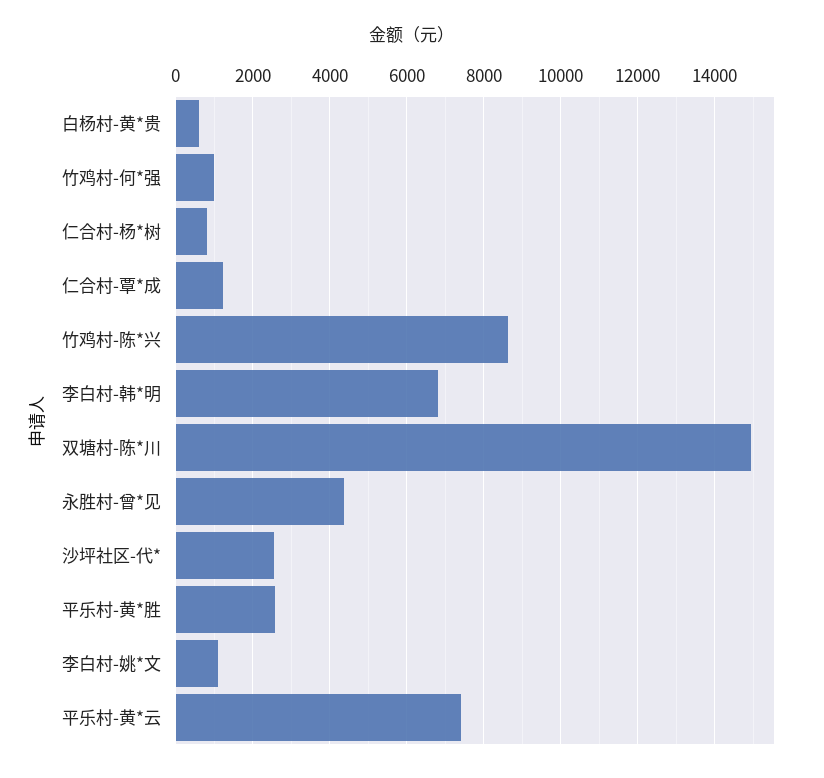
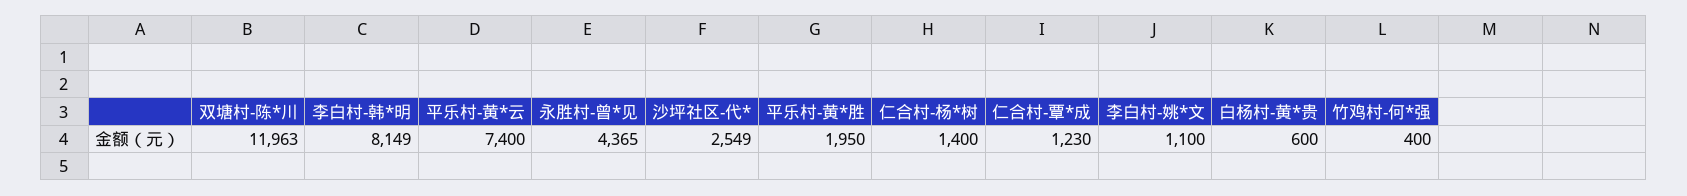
竹鸡村-何*强: 1000 -> 400
仁合村-杨*树: 800 -> 1400
竹鸡村-陈*兴: 8600 -> none
李白村-韩*明: 6800 -> 8149
双塘村-陈*川: 15000 -> 11963
平乐村-黄*胜: 2600 -> 1950

